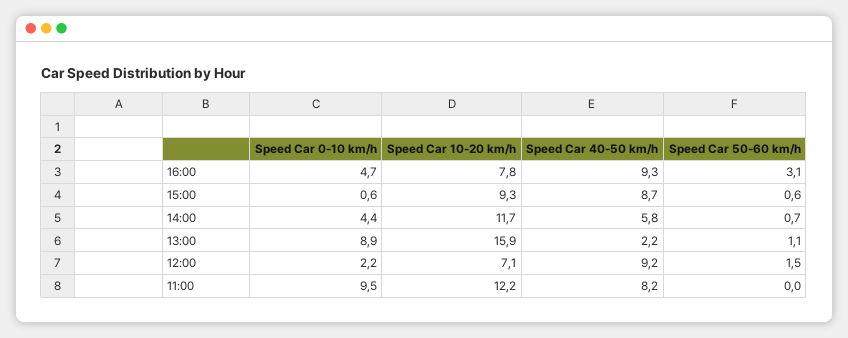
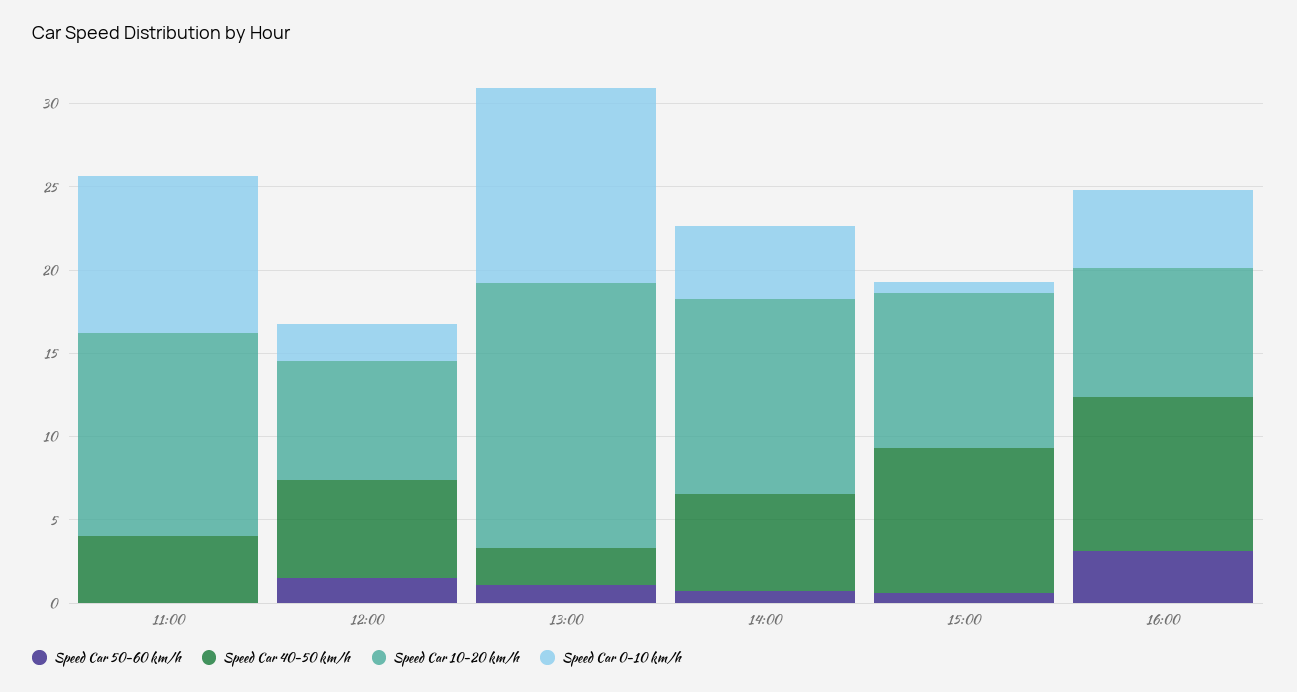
Speed Car 0-10 km/h, 13:00: 8.9 -> 12
Speed Car 40-50 km/h, 12:00: 9.2 -> 6
Speed Car 40-50 km/h, 11:00: 8.2 -> 4

